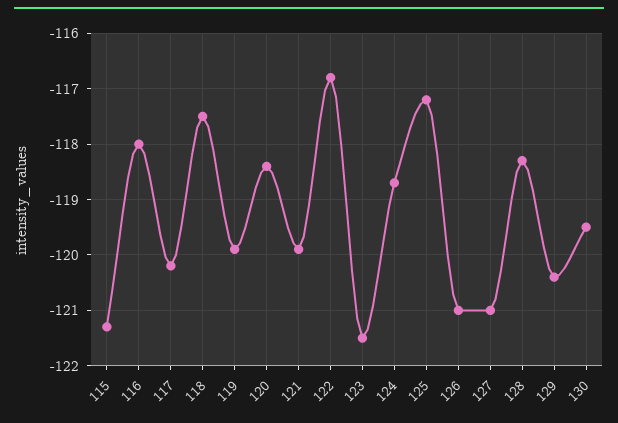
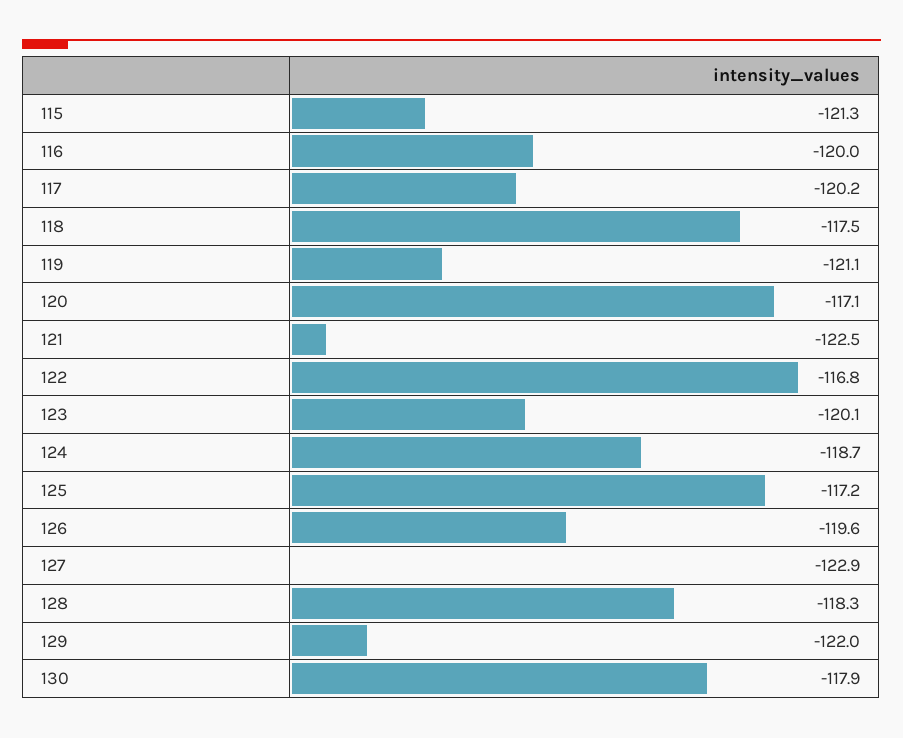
116: -118 -> -120
119: -120 -> -121.1
120: -118.5 -> -117.1
121: -120 -> -122.5
123: -121.5 -> -120.1
126: -121 -> -119.6
127: -121 -> -122.9
129: -120.5 -> -122
130: -119.5 -> -117.9

